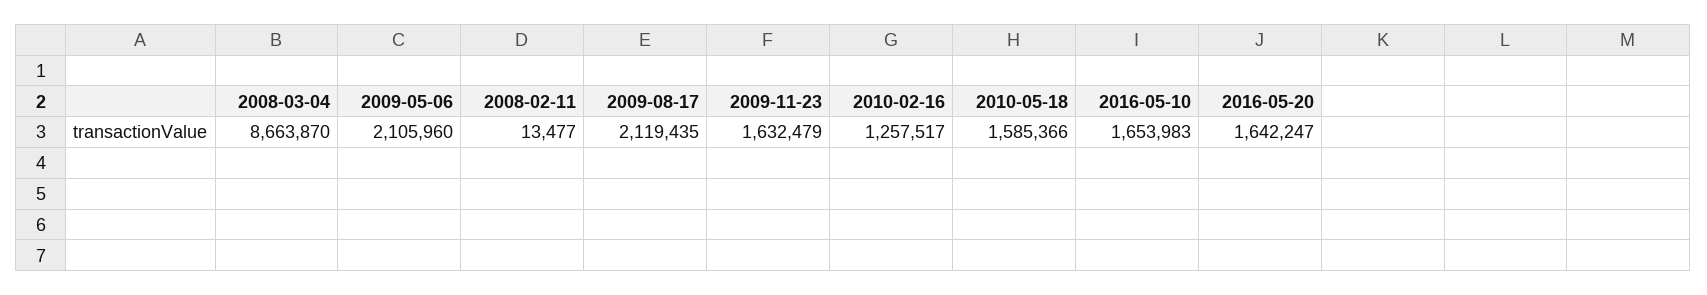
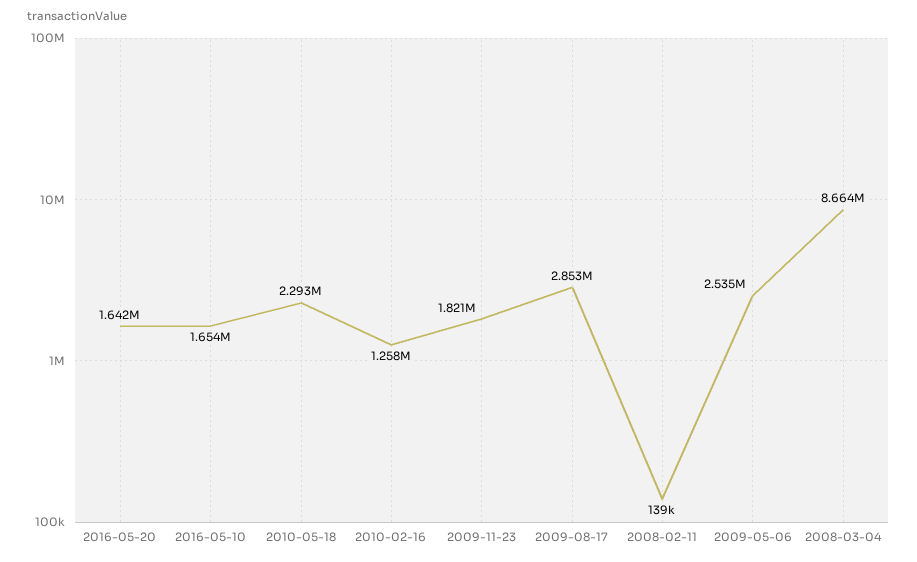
2009-05-06: 2105960 -> 2535000
2008-02-11: 13477 -> 139000
2009-08-17: 2119435 -> 2853000
2009-11-23: 1632479 -> 1821000
2010-05-18: 1585366 -> 2293000

